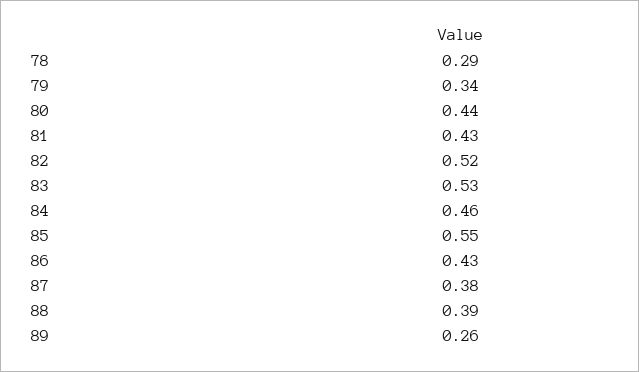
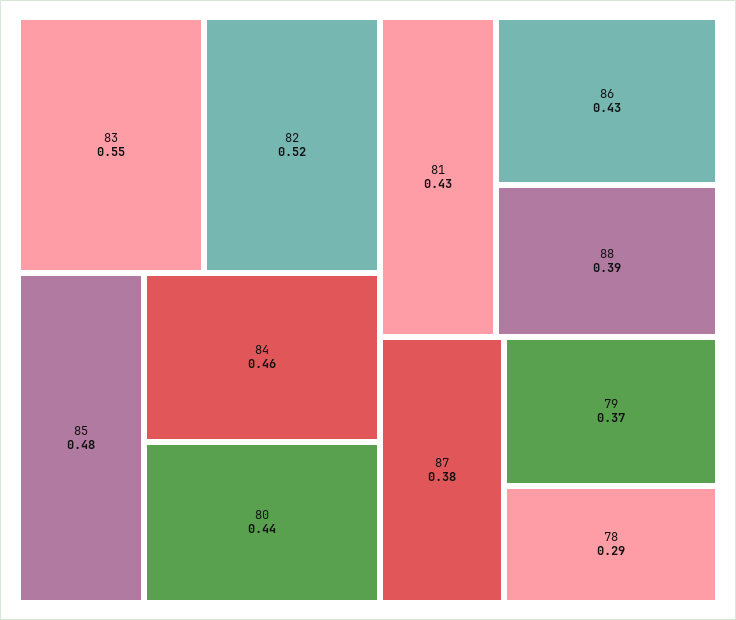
79: 0.34 -> 0.37
83: 0.53 -> 0.55
85: 0.55 -> 0.48
89: 0.26 -> none

